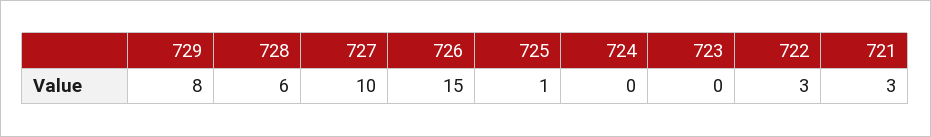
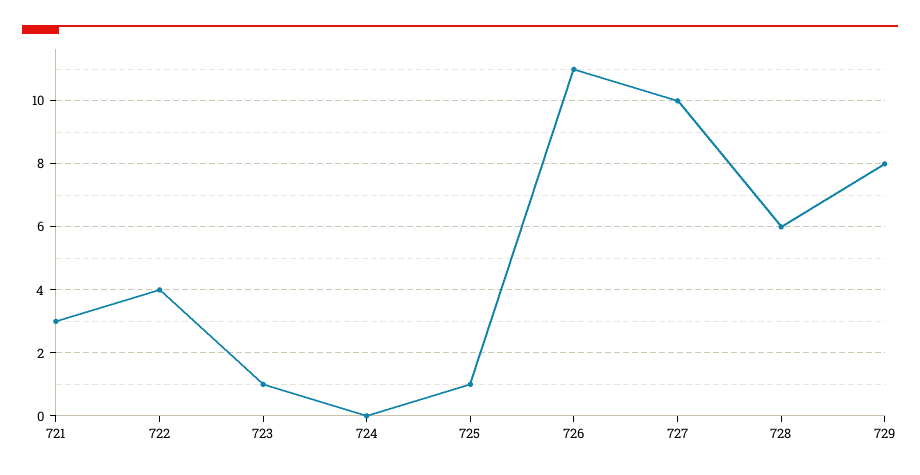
726: 15 -> 11
723: 0 -> 1
722: 3 -> 4

